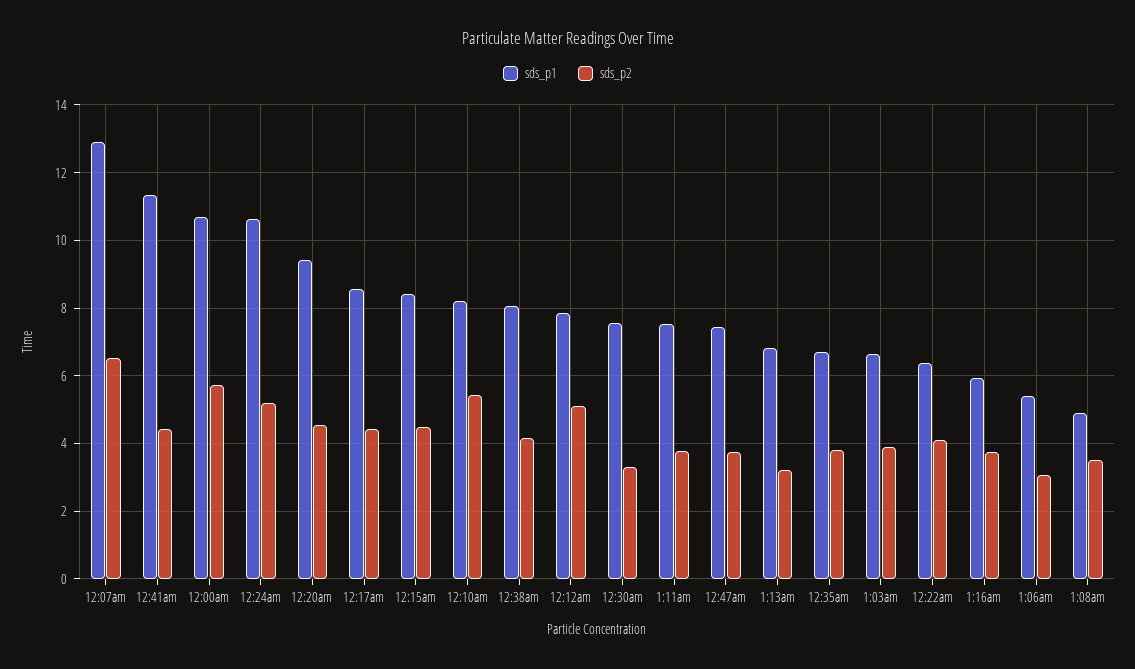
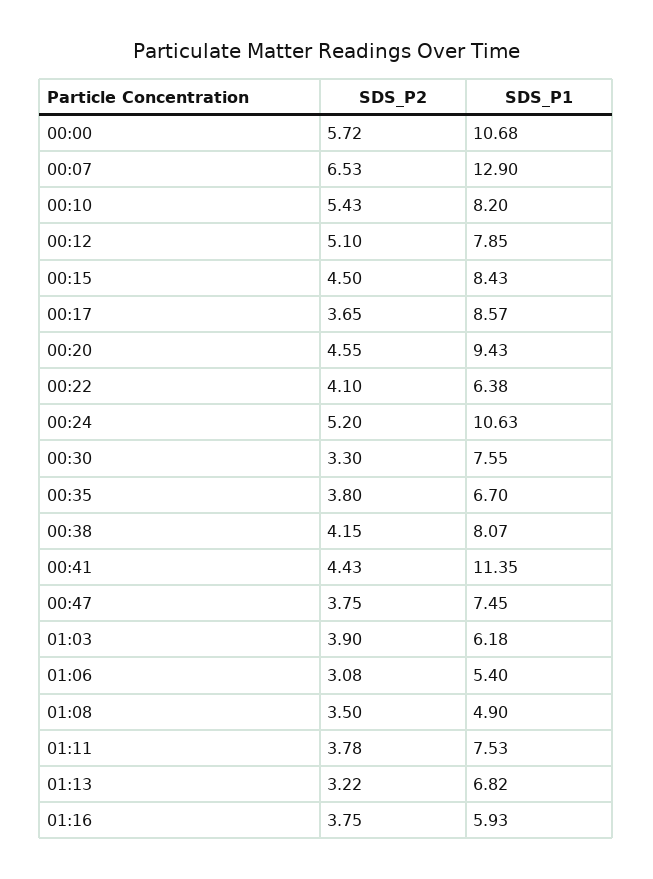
sds_p2, 12:17am: 4.4 -> 3.65
sds_p1, 1:03am: 6.6 -> 6.18

